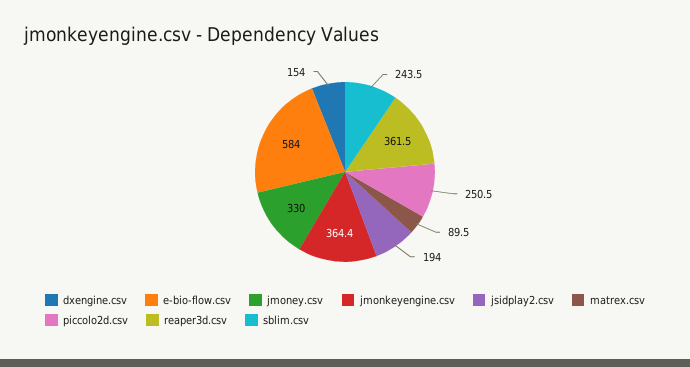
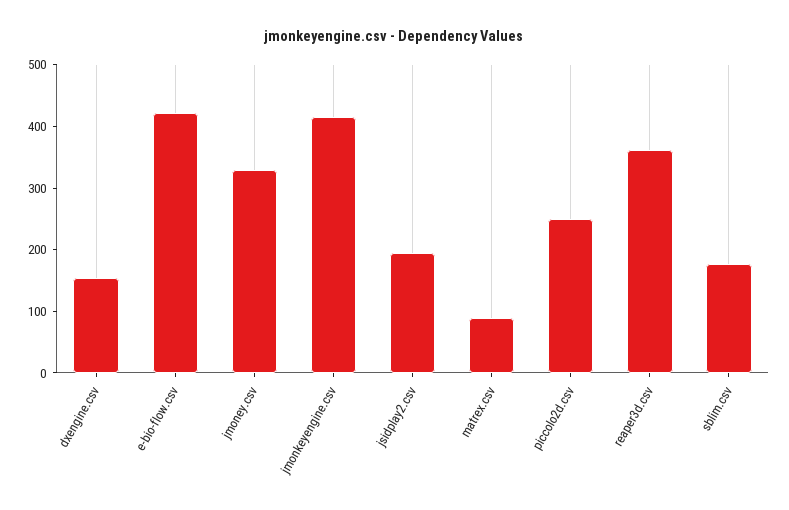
e-bio-flow.csv: 584 -> 420
jmonkeyengine.csv: 364.4 -> 420
sblim.csv: 243.5 -> 180

